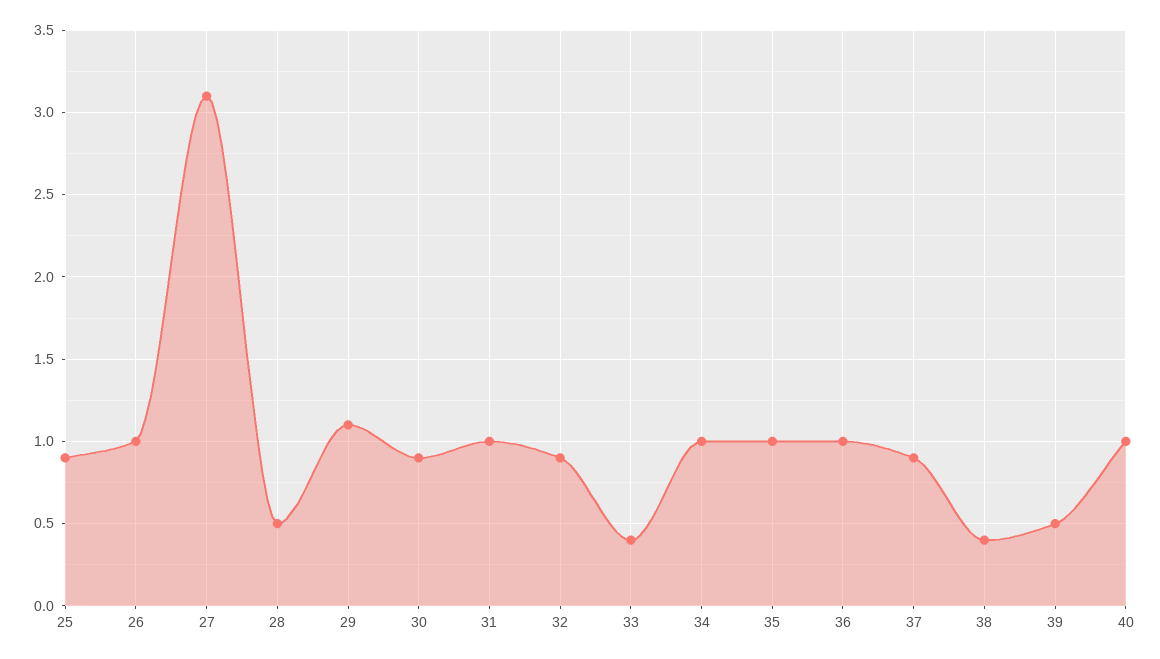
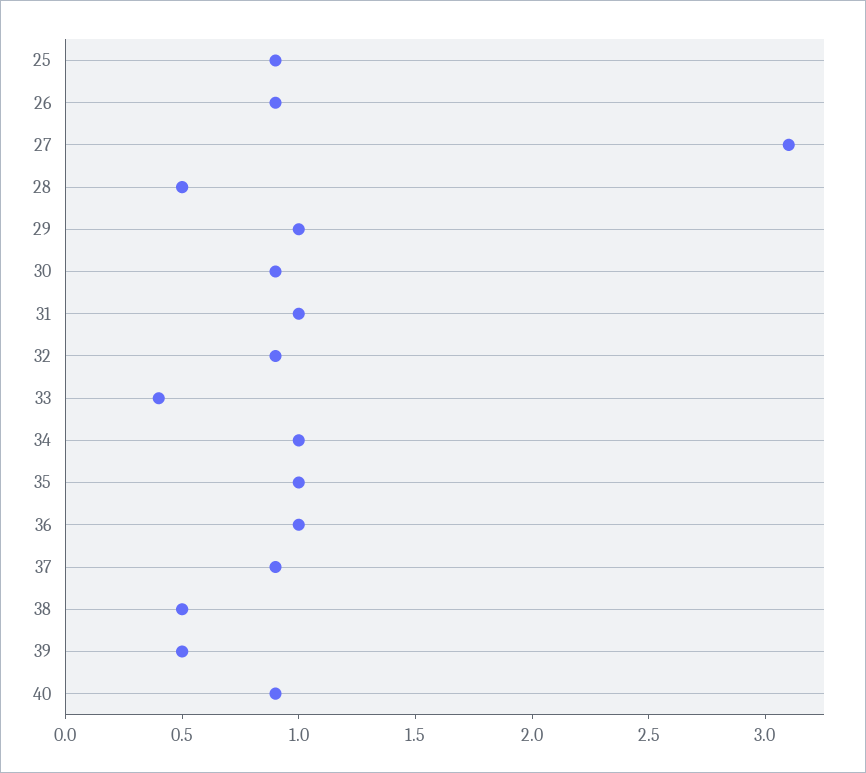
26: 1 -> 0.9
29: 1.1 -> 1
38: 0.4 -> 0.5
40: 1 -> 0.9

